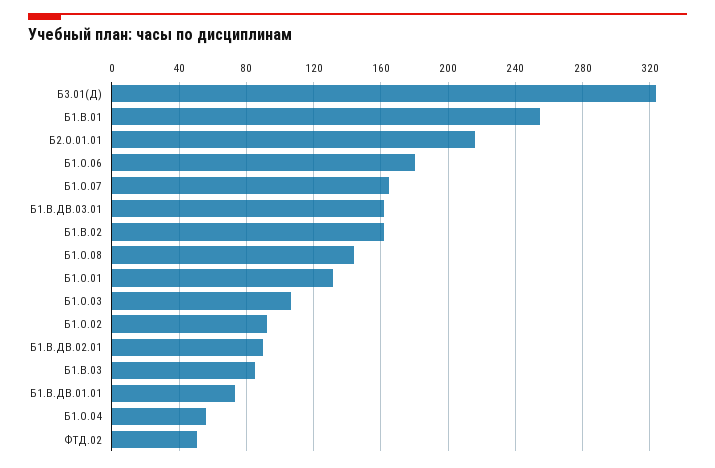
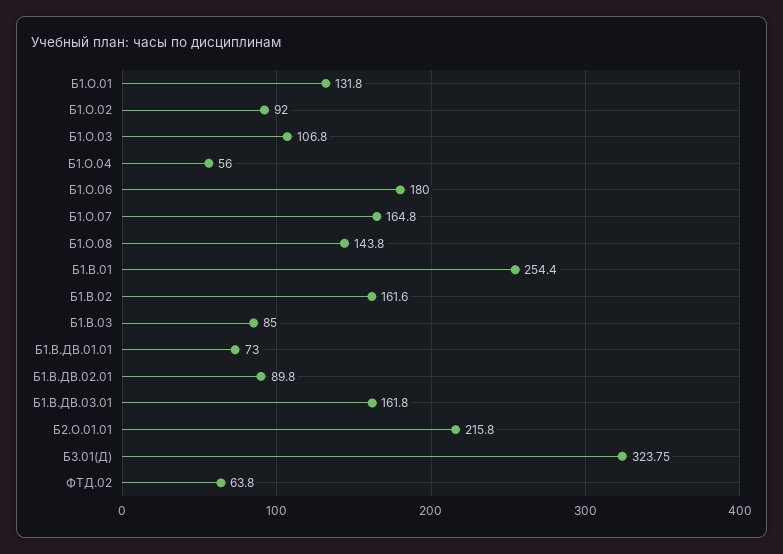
ФТД.02: 50 -> 63.8

